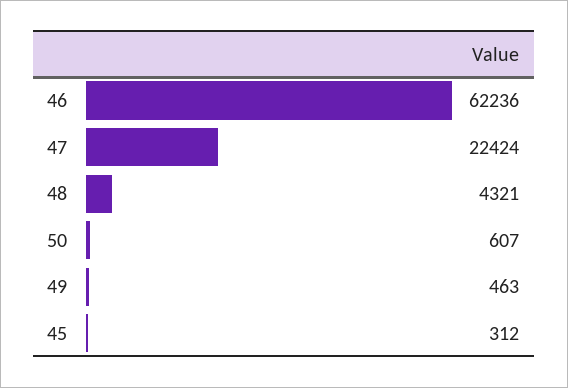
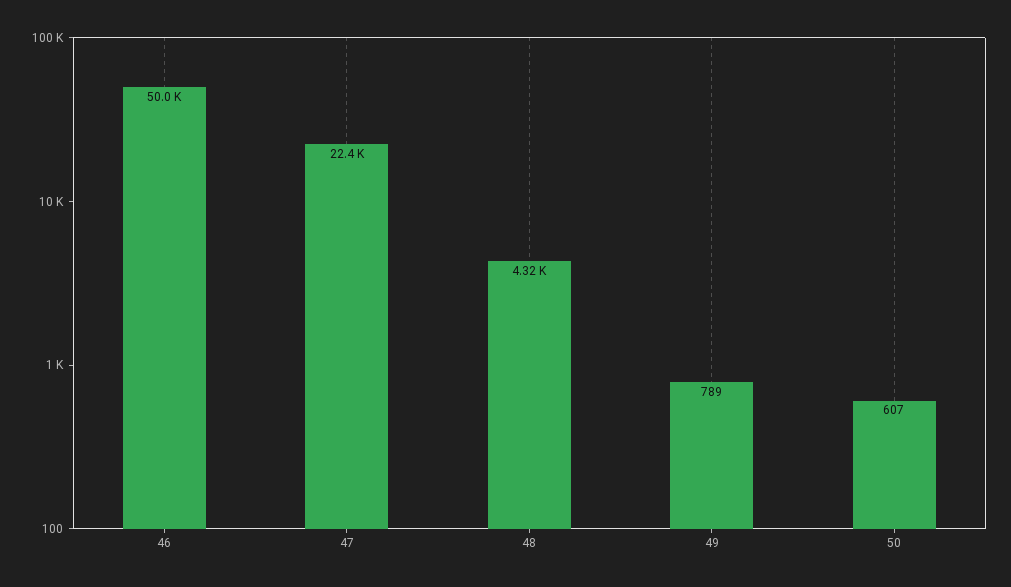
46: 62236 -> 50000
49: 463 -> 789
45: 312 -> none

